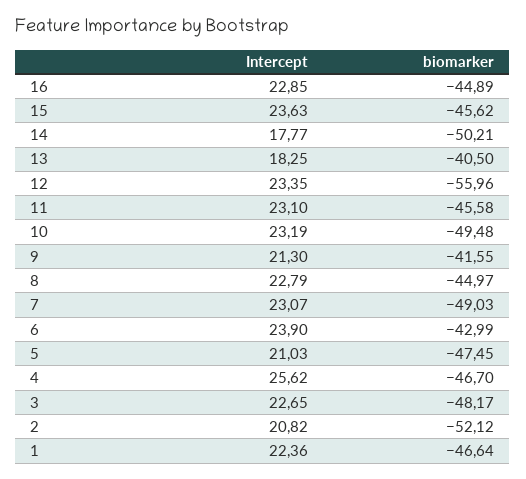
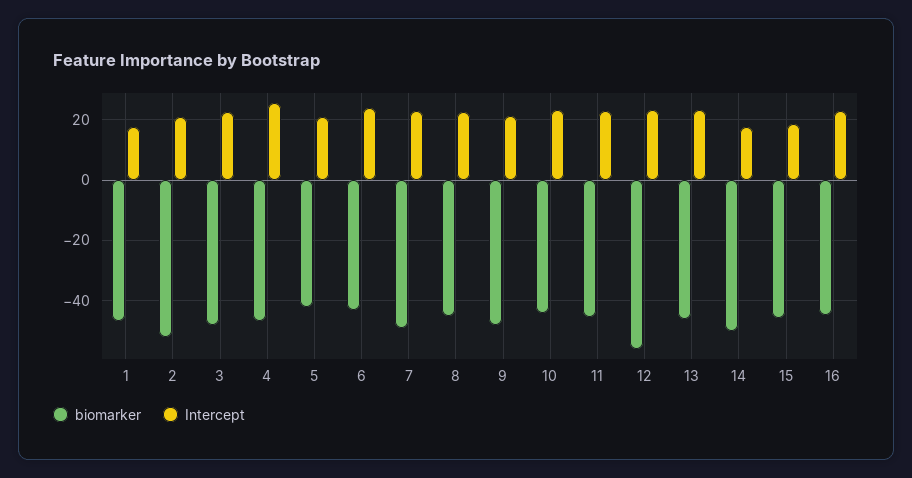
Intercept, 15: 23.63 -> 18
Intercept, 13: 18.25 -> 24
biomarker, 13: -40.5 -> -46
biomarker, 10: -49.48 -> -44
biomarker, 9: -41.55 -> -48
biomarker, 5: -47.45 -> -42
Intercept, 1: 22.36 -> 18

